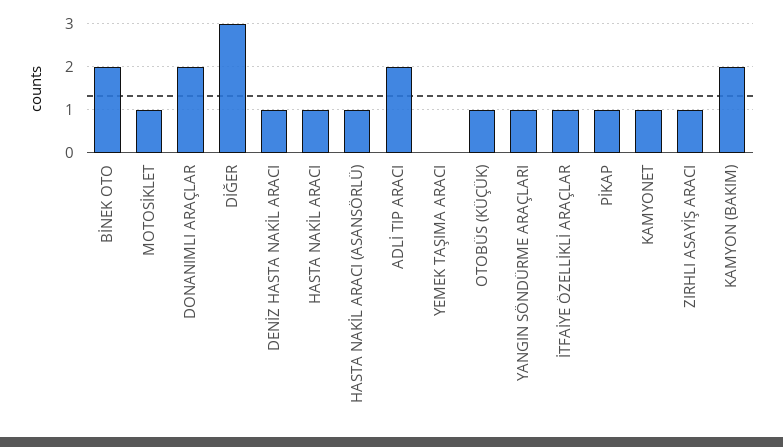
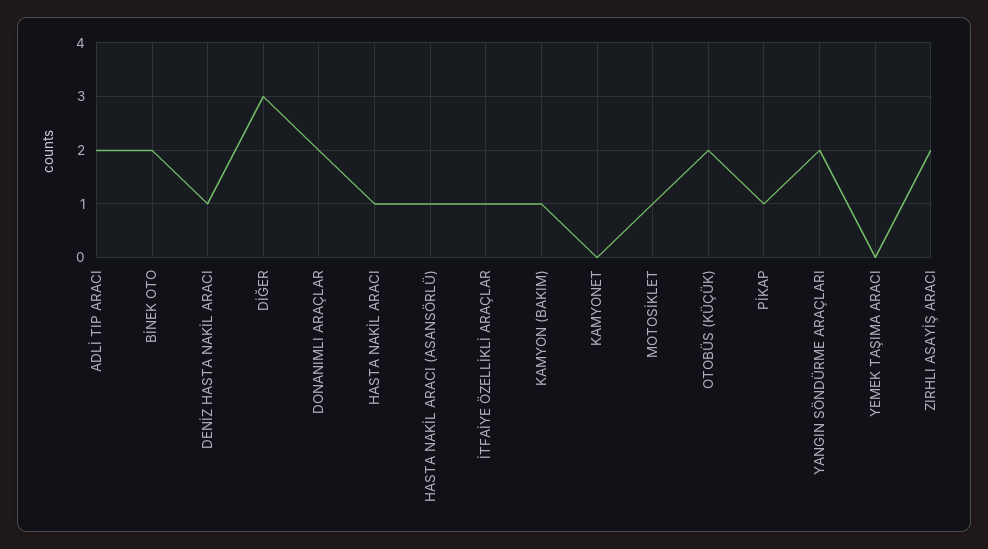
OTOBÜS (KÜÇÜK): 1 -> 2
YANGIN SÖNDÜRME ARAÇLARI: 1 -> 2
KAMYONET: 1 -> 0
ZIRHLI ASAYİŞ ARACI: 1 -> 2
KAMYON (BAKIM): 2 -> 1

